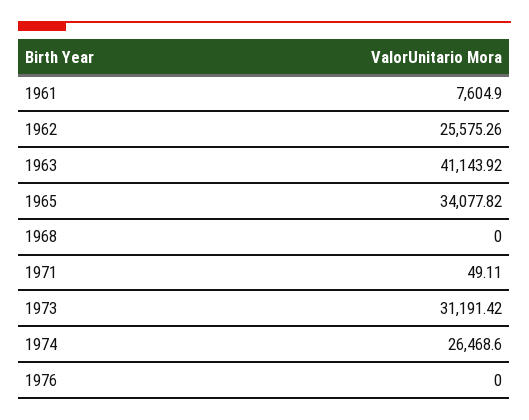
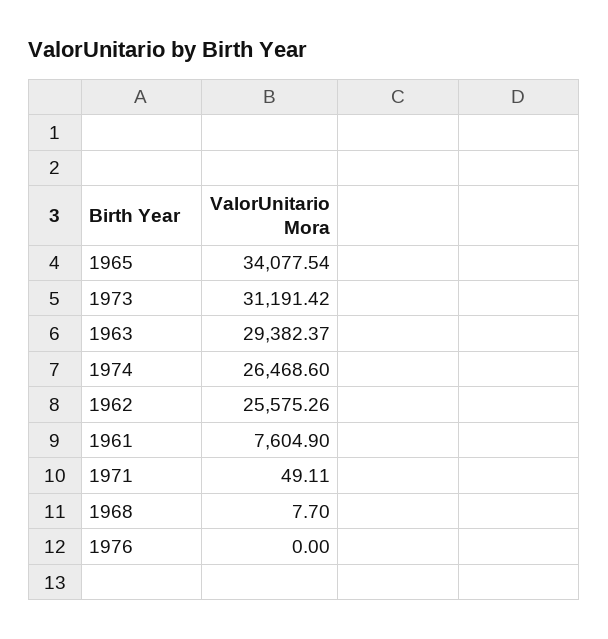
1963: 41143.92 -> 29382.37
1965: 34077.82 -> 34077.54
1968: 0 -> 7.7

